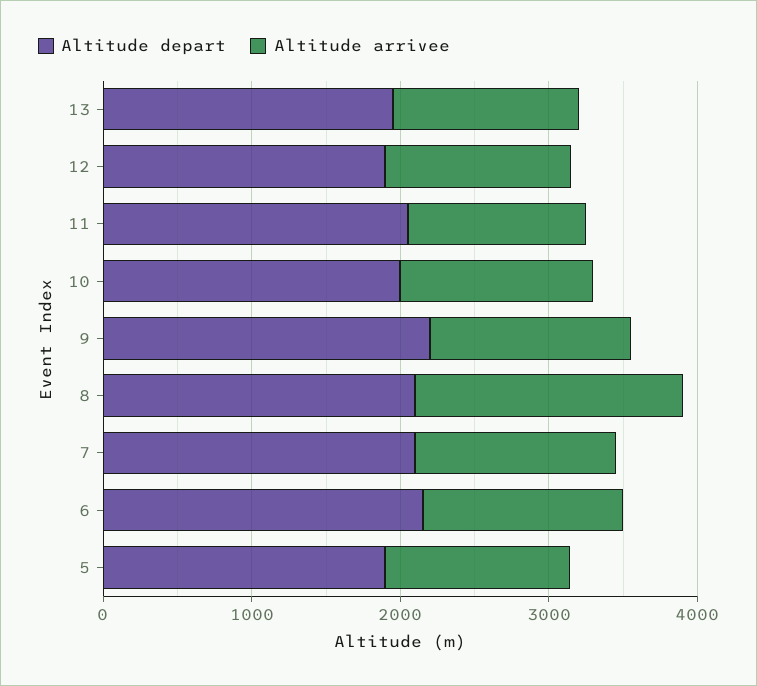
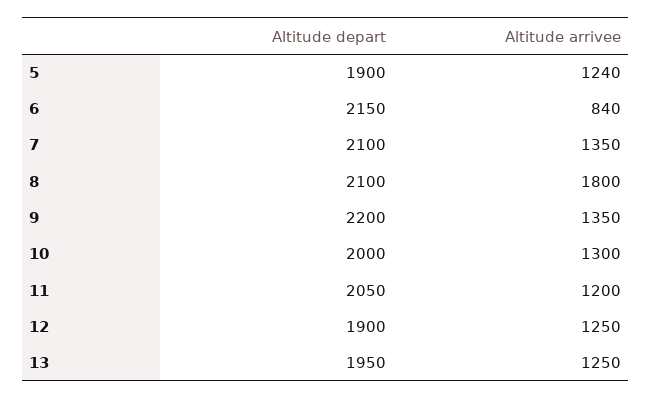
Altitude arrivee, 6: 1400 -> 840

